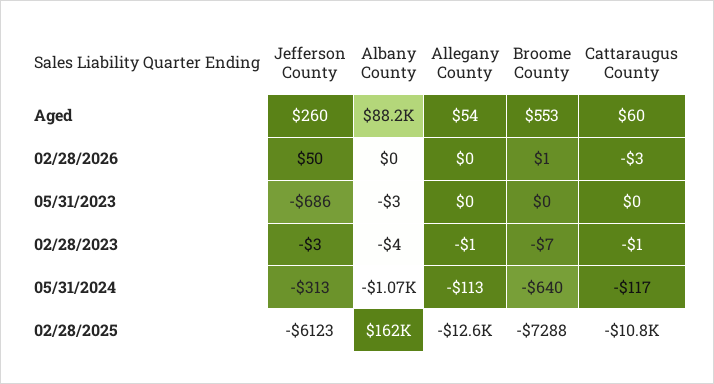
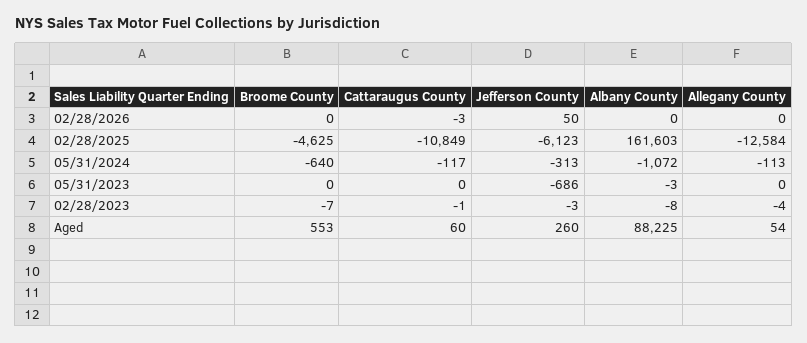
Broome County, 02/28/2026: 1 -> 0
Albany County, 02/28/2023: -4 -> -8
Allegany County, 02/28/2023: -1 -> -4
Broome County, 02/28/2025: -7288 -> -4625

